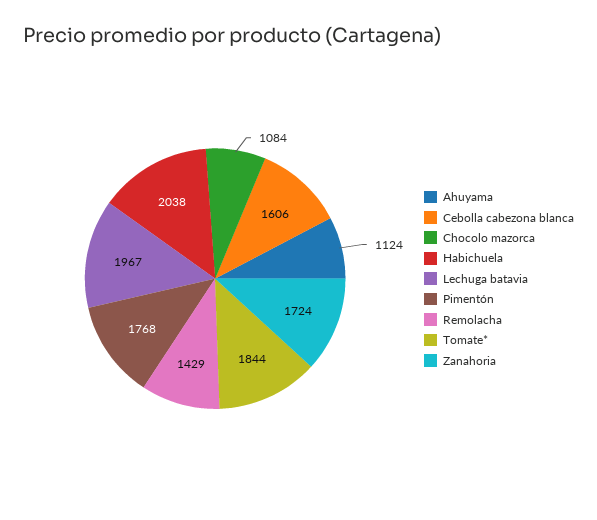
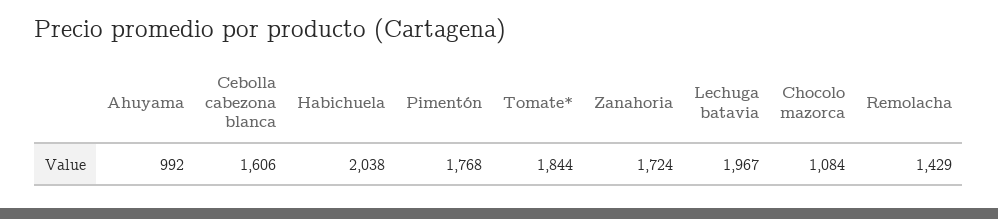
Ahuyama: 1124 -> 992

